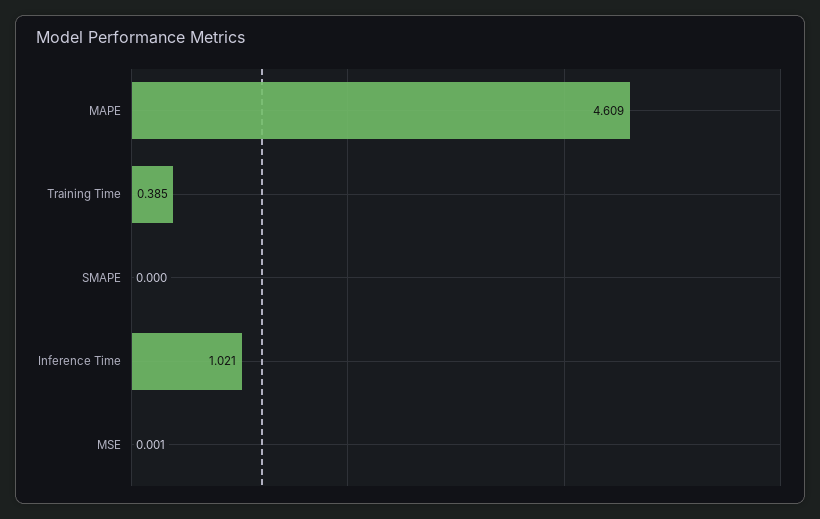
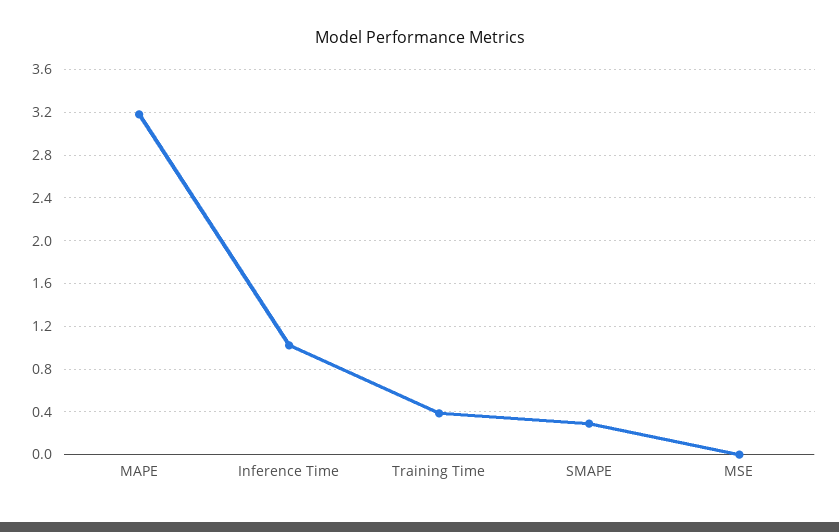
MAPE: 4.609 -> 3.2
SMAPE: 0 -> 0.3

